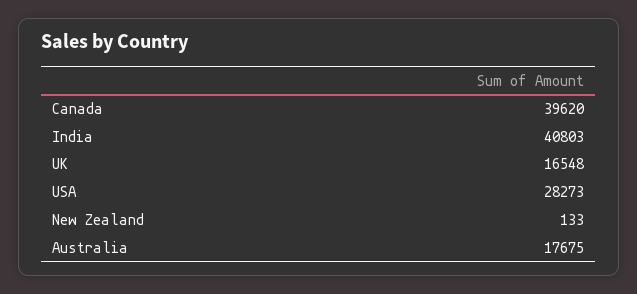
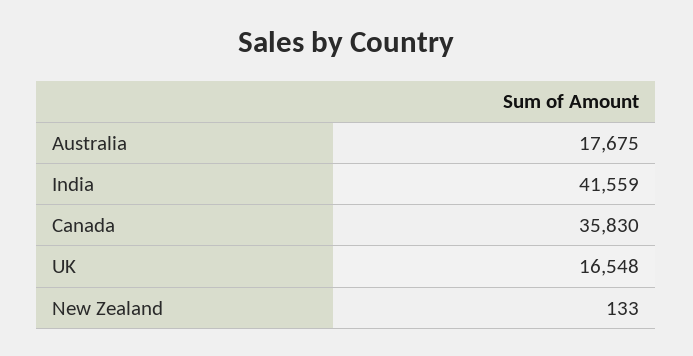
Canada: 39620 -> 35830
India: 40803 -> 41559
USA: 28273 -> none

